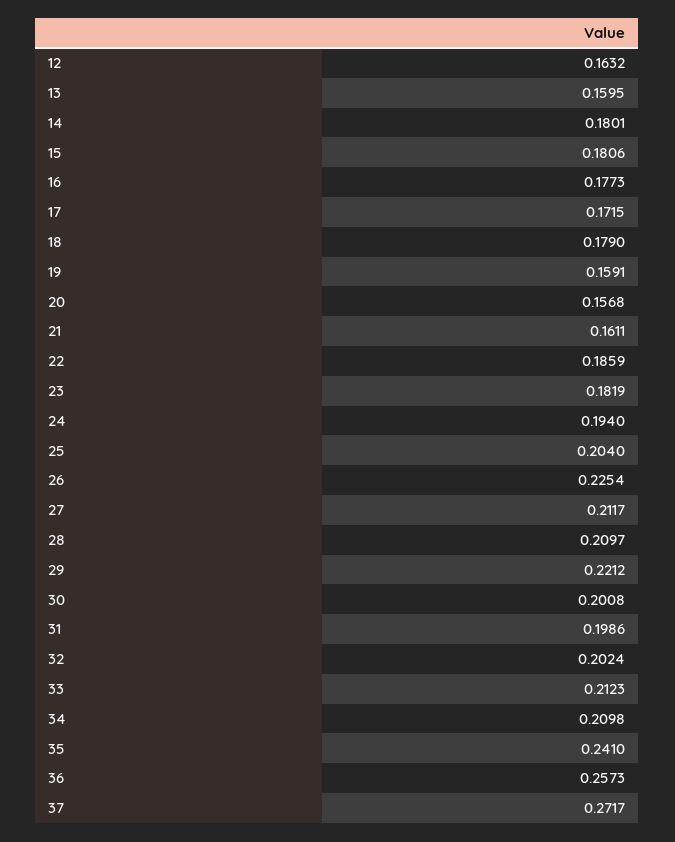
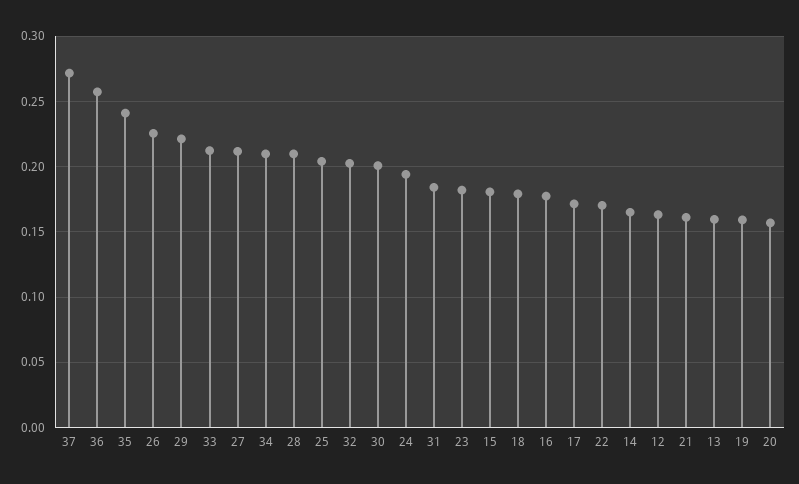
14: 0.1801 -> 0.165
22: 0.1859 -> 0.17
31: 0.1986 -> 0.185

